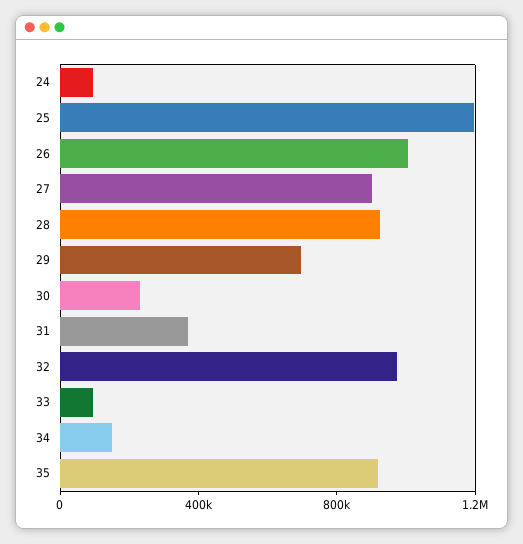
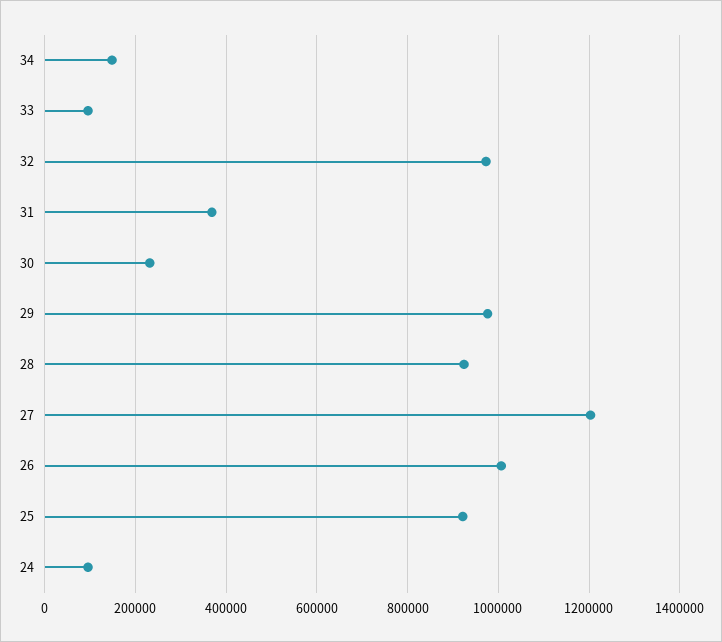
25: 1200000 -> 920000
27: 900000 -> 1200000
29: 700000 -> 980000
35: 900000 -> none

